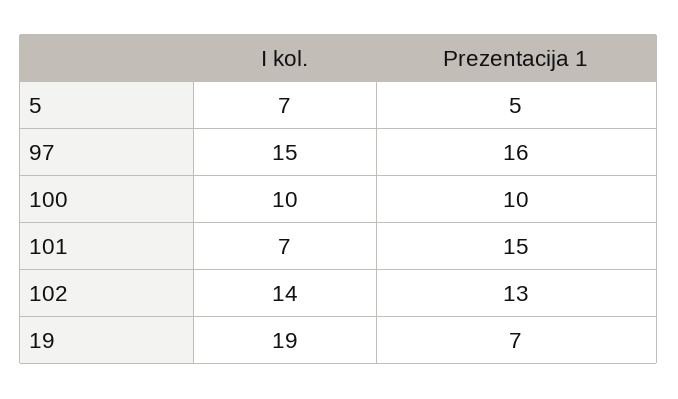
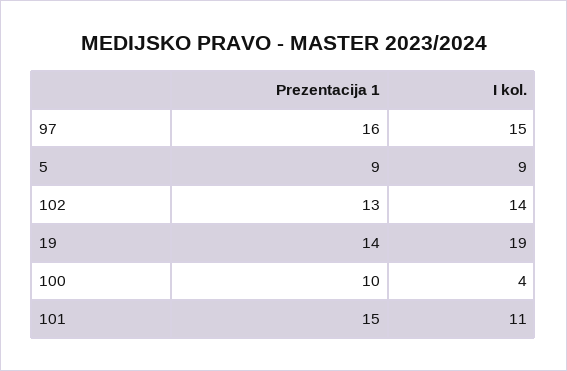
I kol., 5: 7 -> 9
Prezentacija 1, 5: 5 -> 9
I kol., 100: 10 -> 4
I kol., 101: 7 -> 11
Prezentacija 1, 19: 7 -> 14

